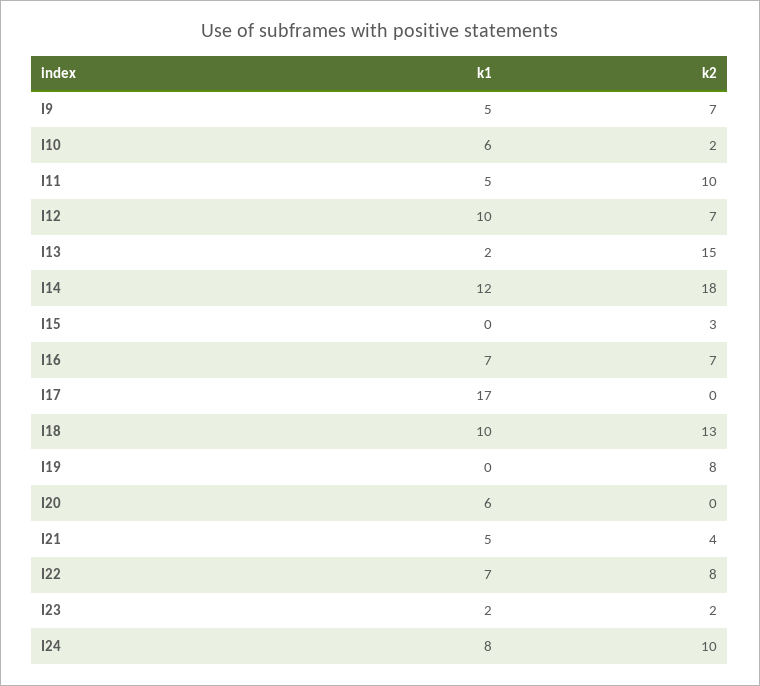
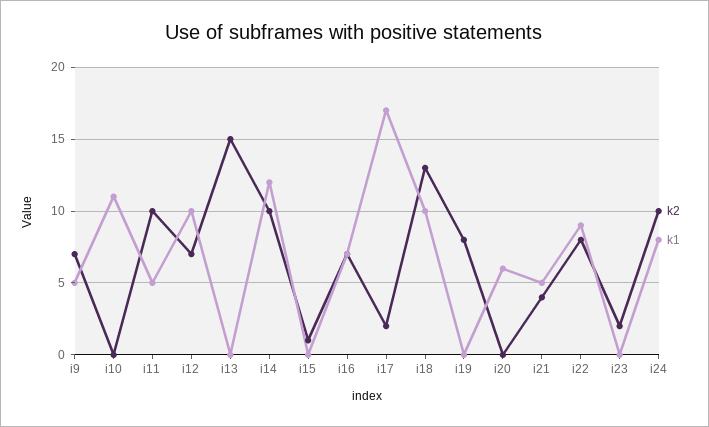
k1, I10: 6 -> 11
k2, I10: 2 -> 0
k1, I13: 2 -> 0
k2, I14: 18 -> 10
k2, I15: 3 -> 1
k2, I17: 0 -> 2
k1, I22: 7 -> 9
k1, I23: 2 -> 0

